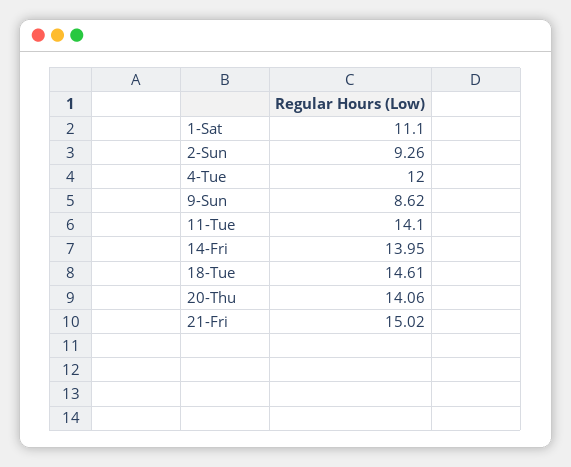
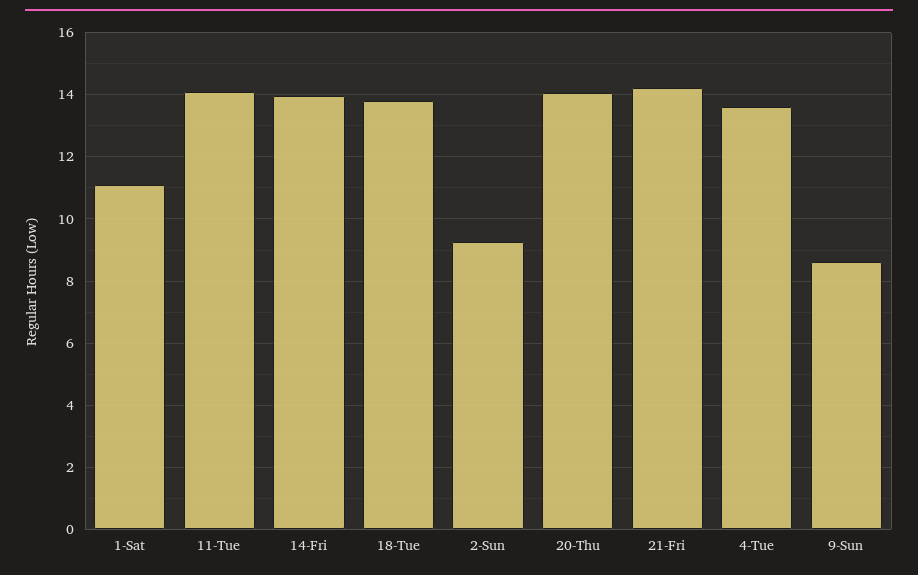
4-Tue: 12 -> 13.6
18-Tue: 14.61 -> 13.8
21-Fri: 15.02 -> 14.2

